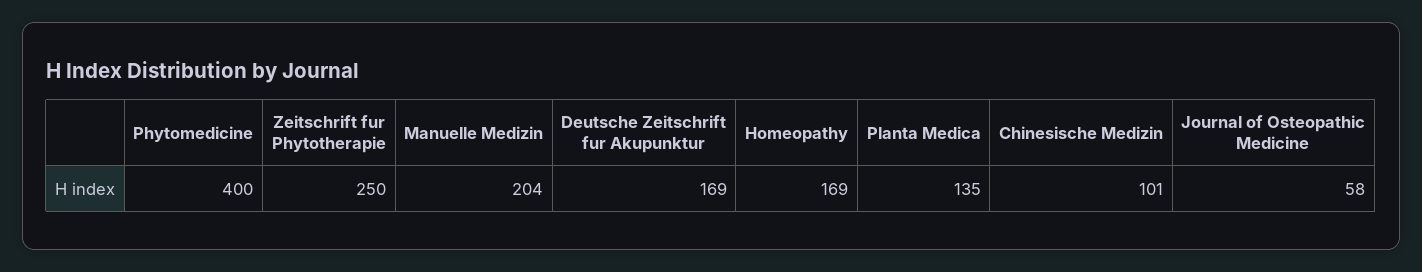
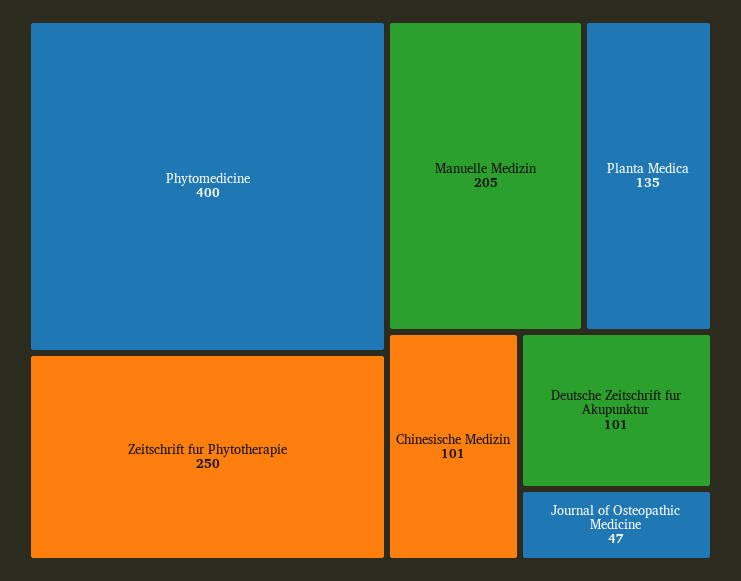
Manuelle Medizin: 204 -> 205
Deutsche Zeitschrift fur Akupunktur: 169 -> 101
Homeopathy: 169 -> none
Journal of Osteopathic Medicine: 58 -> 47

